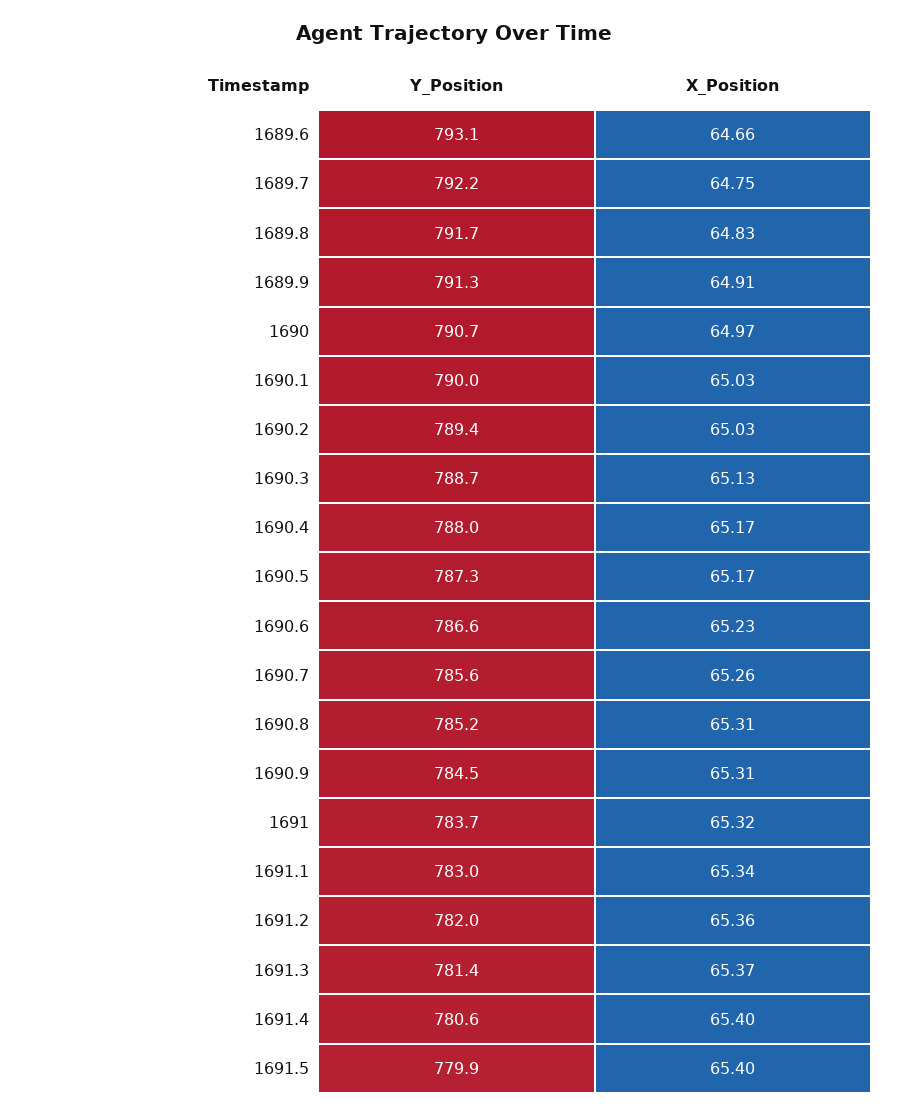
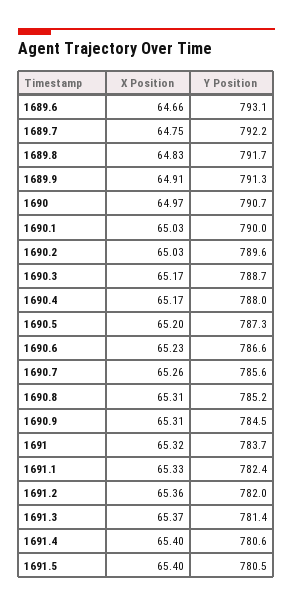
Y_Position, 1690.2: 789.4 -> 789.6
X_Position, 1690.3: 65.13 -> 65.17
X_Position, 1690.5: 65.17 -> 65.2
Y_Position, 1691.1: 783 -> 782.4
X_Position, 1691.1: 65.34 -> 65.33
Y_Position, 1691.5: 779.9 -> 780.5

